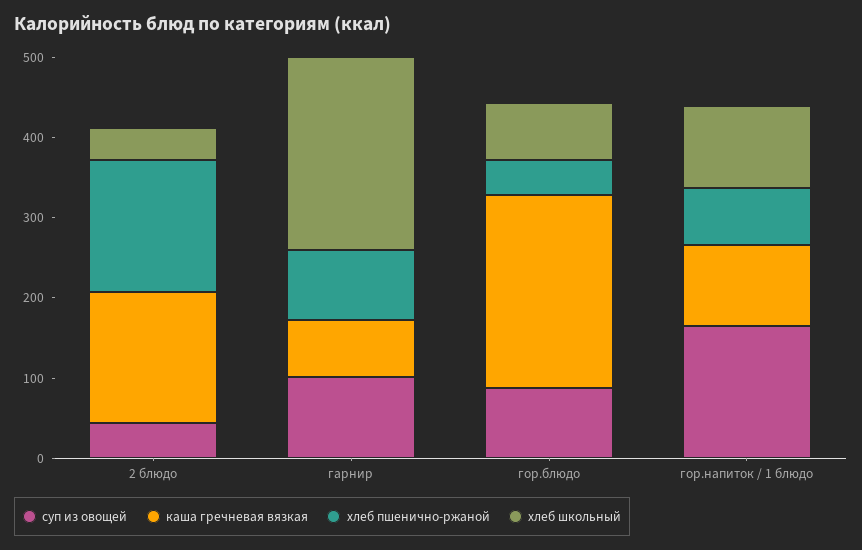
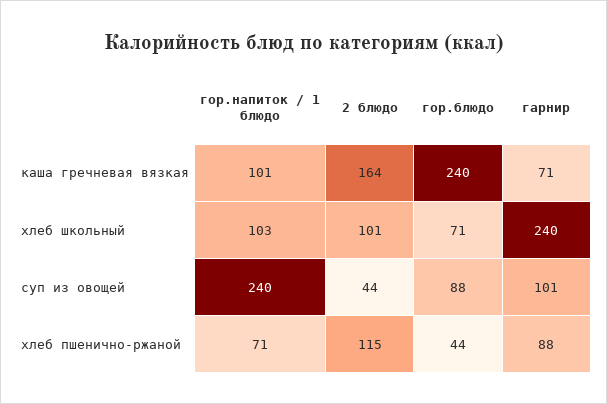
хлеб пшенично-ржаной, 2 блюдо: 160 -> 115
хлеб школьный, 2 блюдо: 40 -> 101
суп из овощей, гор.напиток / 1 блюдо: 160 -> 240

